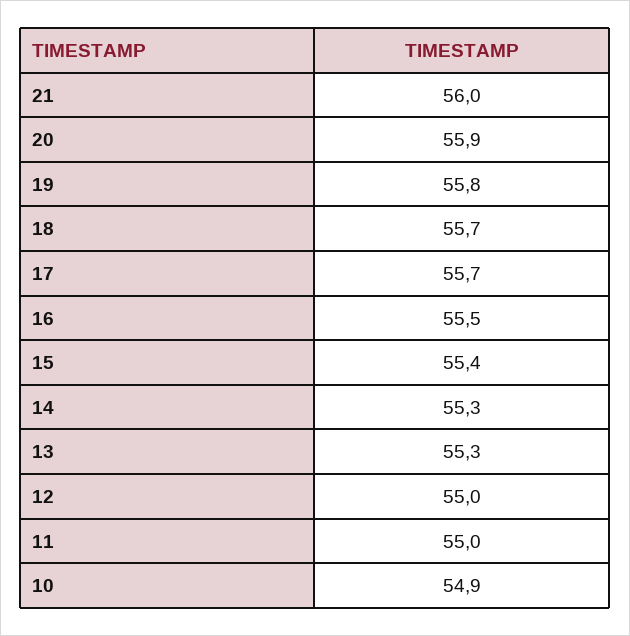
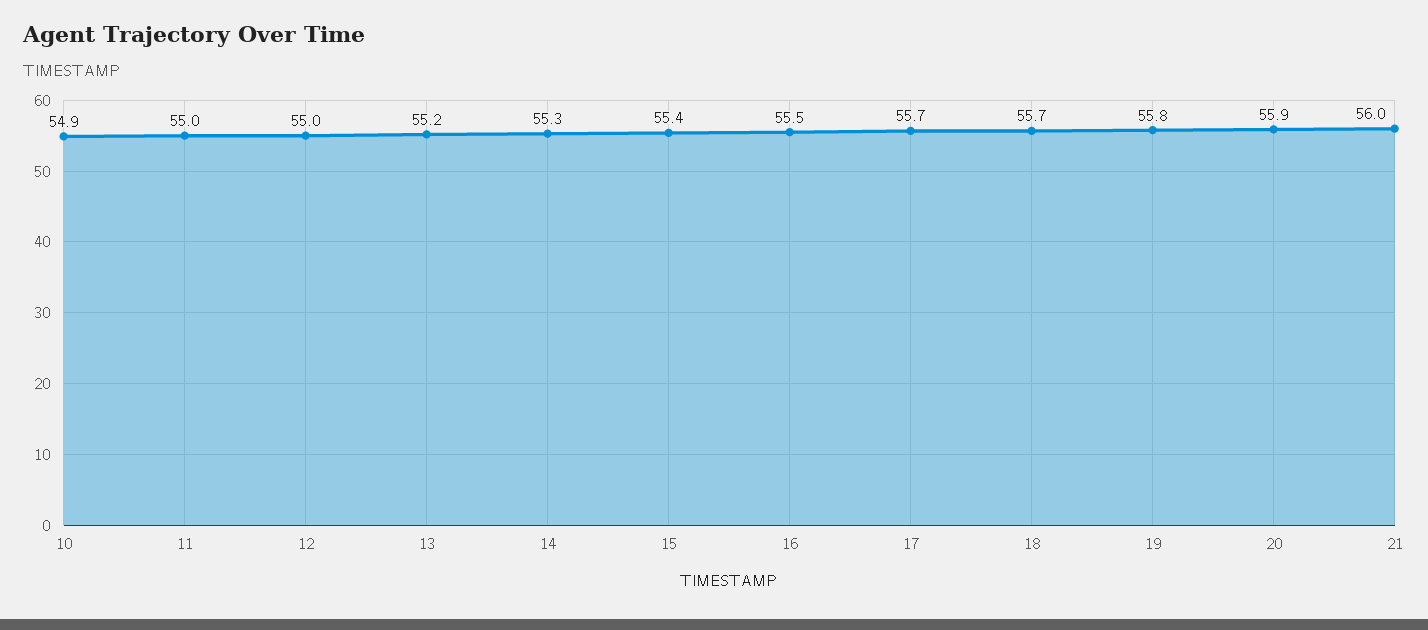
13: 55.3 -> 55.2

